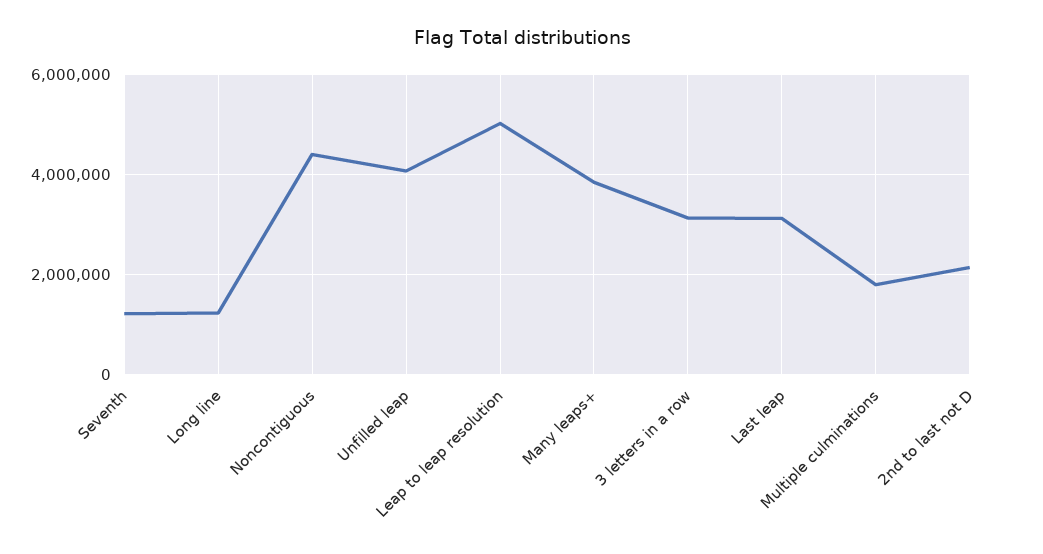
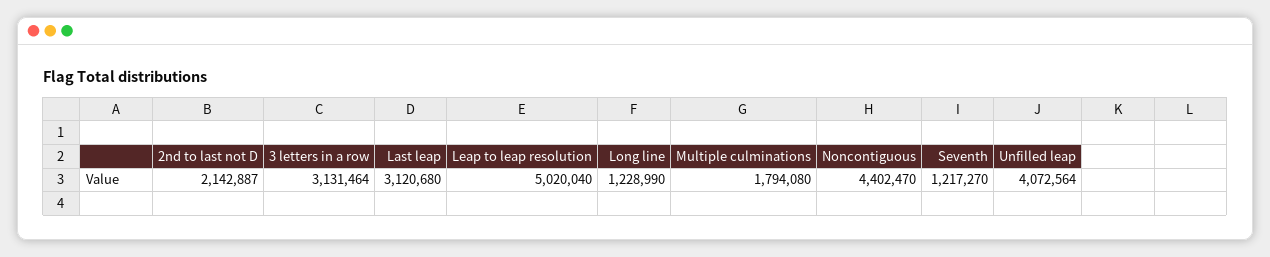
Many leaps+: 3800000 -> none

